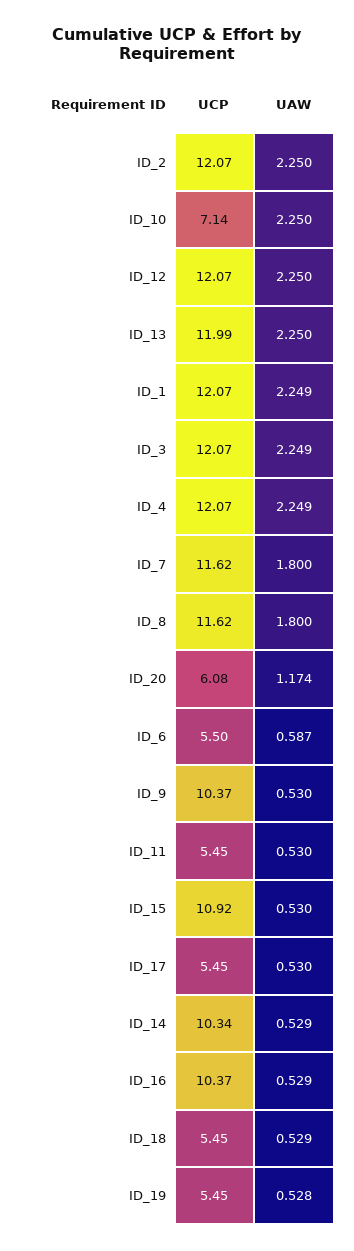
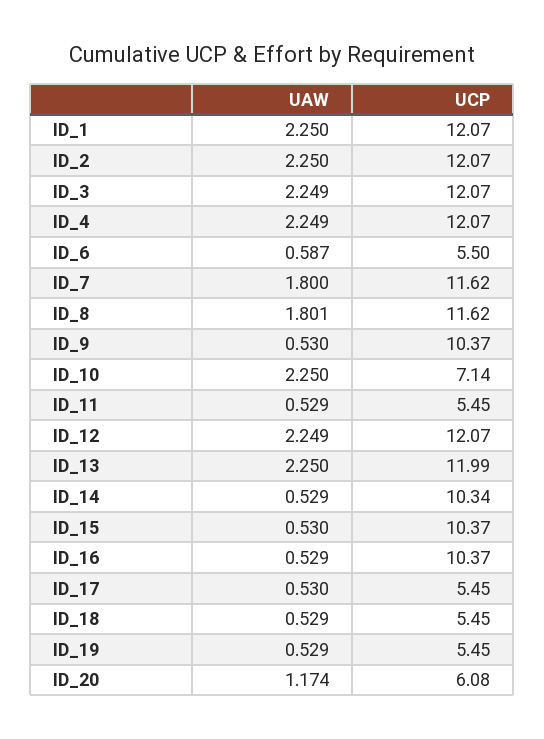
UAW, ID_12: 2.25 -> 2.249
UAW, ID_1: 2.249 -> 2.25
UAW, ID_8: 1.8 -> 1.801
UAW, ID_11: 0.53 -> 0.529
UCP, ID_15: 10.92 -> 10.37
UAW, ID_19: 0.528 -> 0.529

